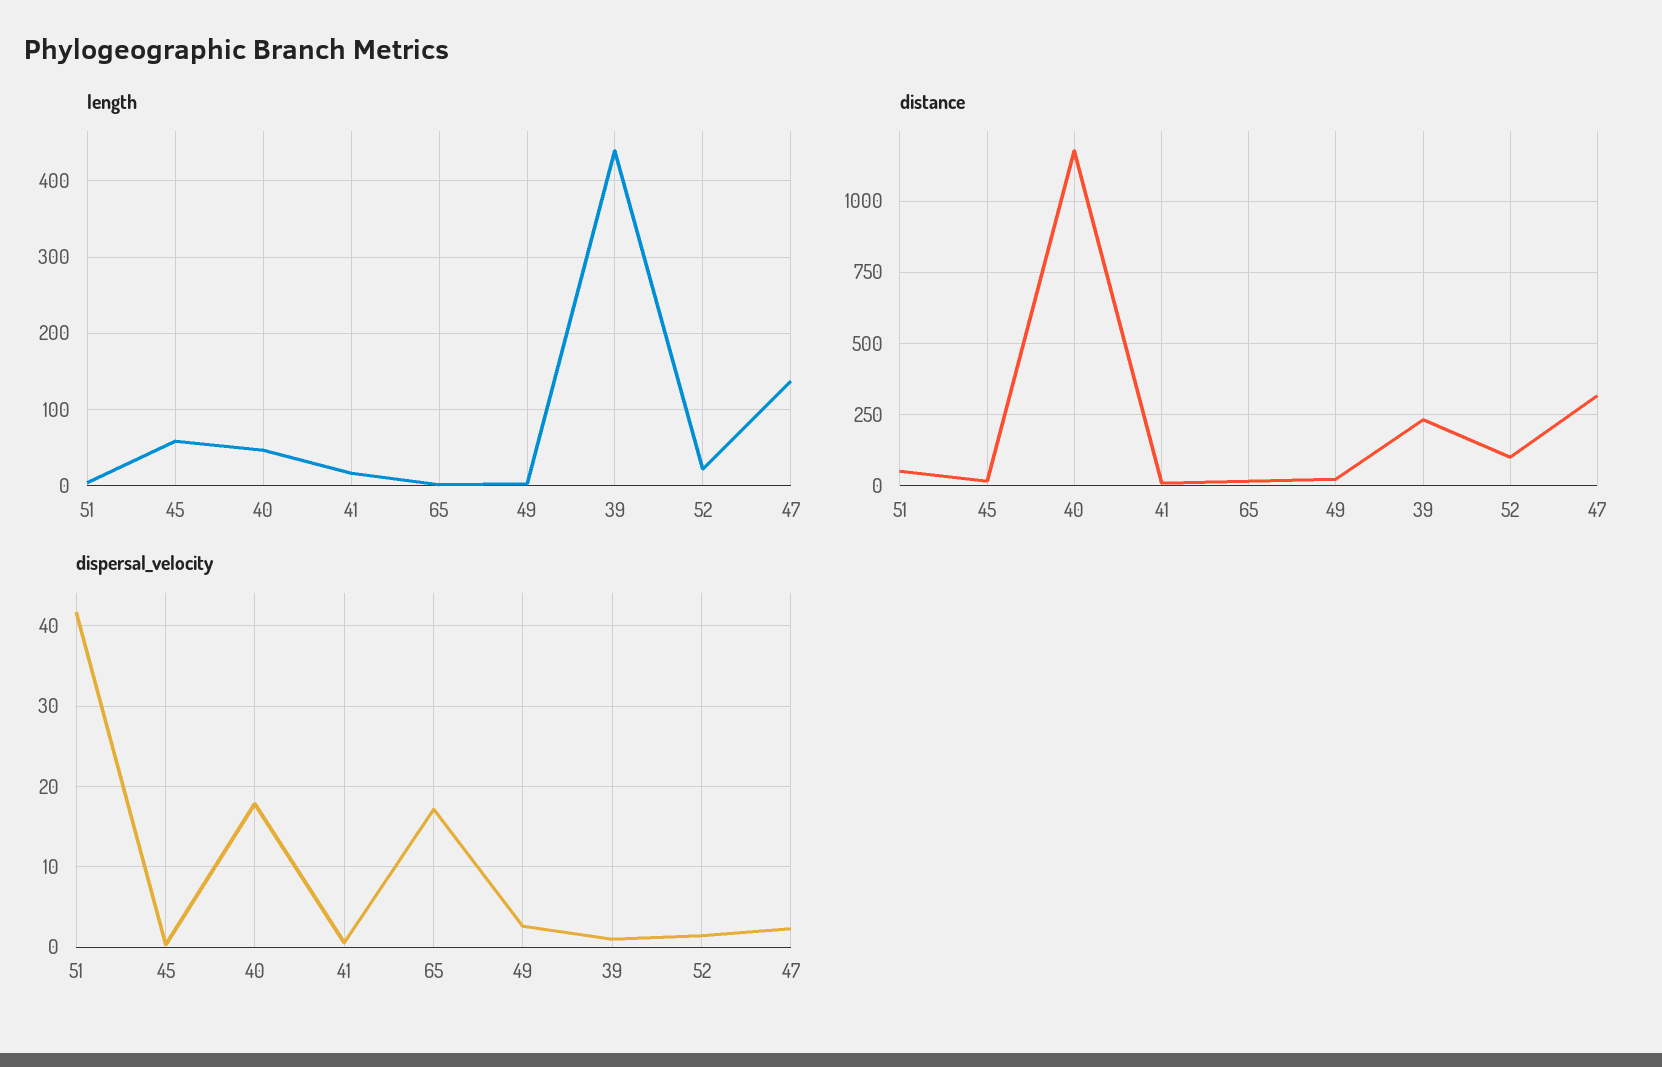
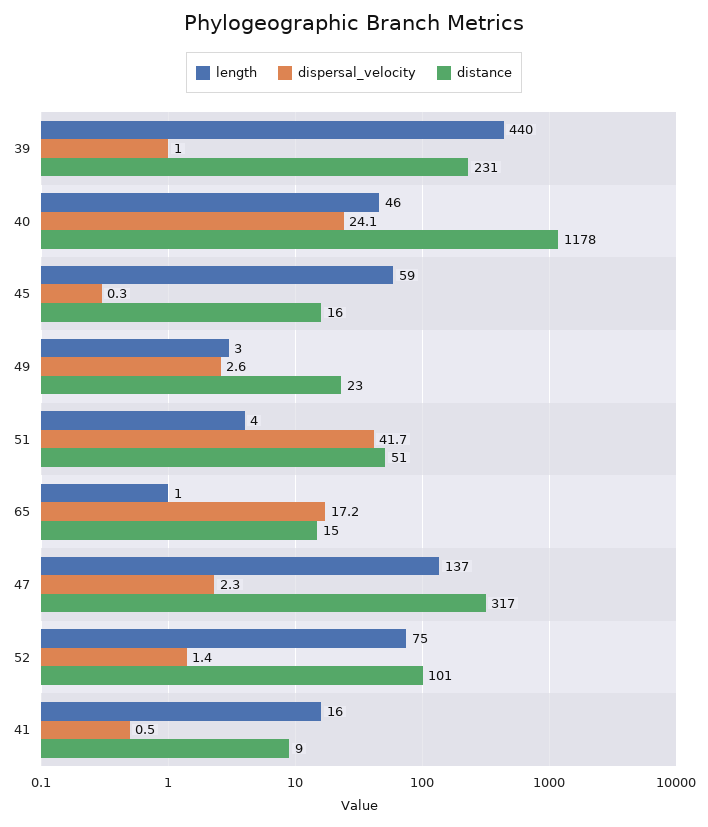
length, 52: 20 -> 75
dispersal_velocity, 40: 18 -> 24.1

